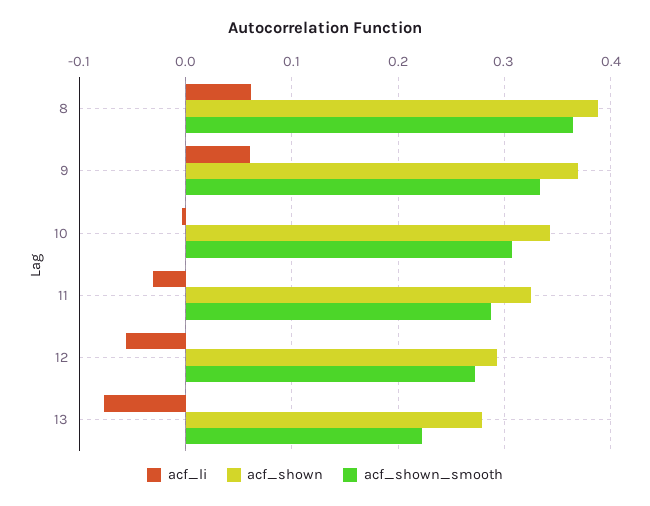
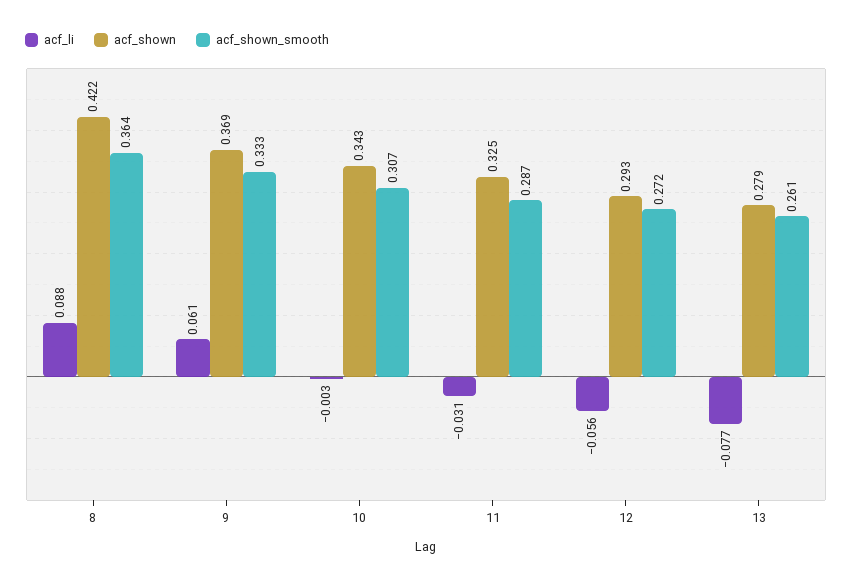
acf_li, 8: 0.06 -> 0.088
acf_shown, 8: 0.39 -> 0.422
acf_shown_smooth, 13: 0.22 -> 0.261

